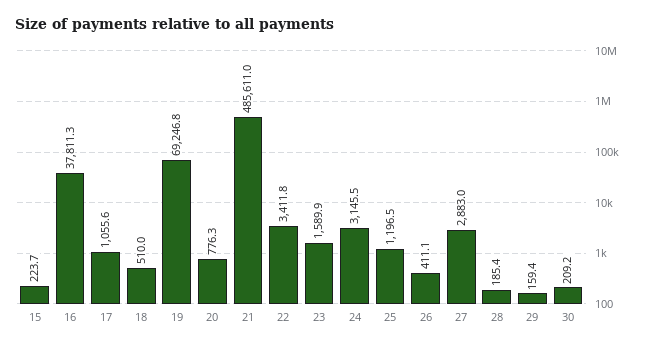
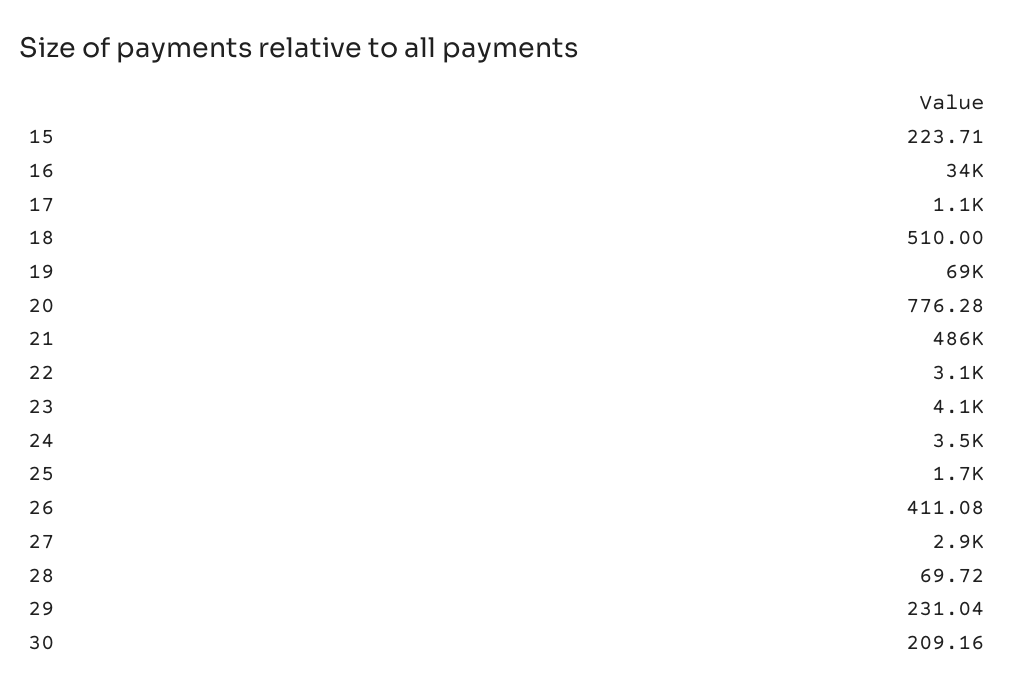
16: 37811.3 -> 34000
22: 3411.8 -> 3100
23: 1589.9 -> 4100
24: 3145.5 -> 3500
25: 1196.5 -> 1700
28: 185.4 -> 69.72
29: 159.4 -> 231.04

